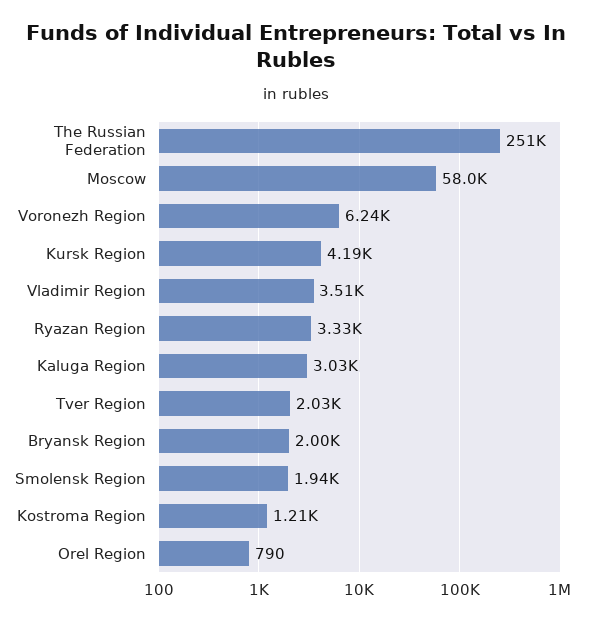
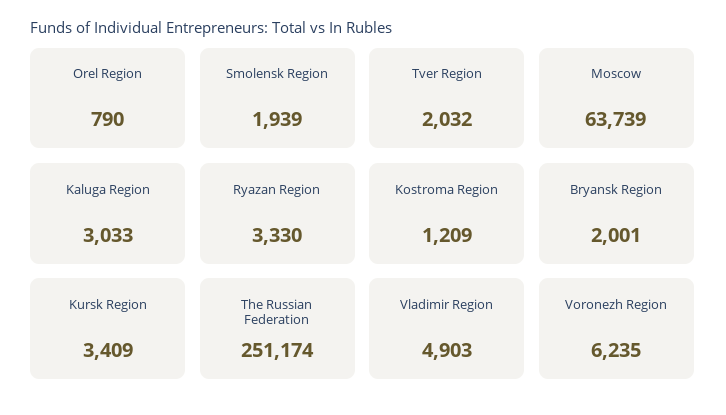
Moscow: 58000 -> 63739
Kursk Region: 4190 -> 3409
Vladimir Region: 3510 -> 4903

